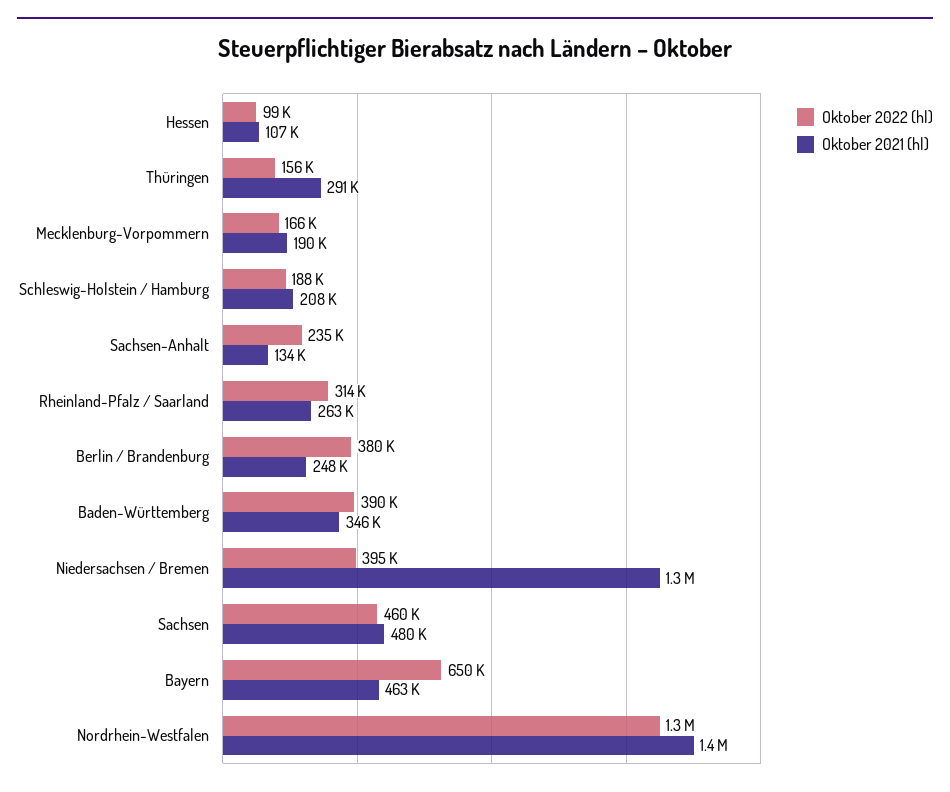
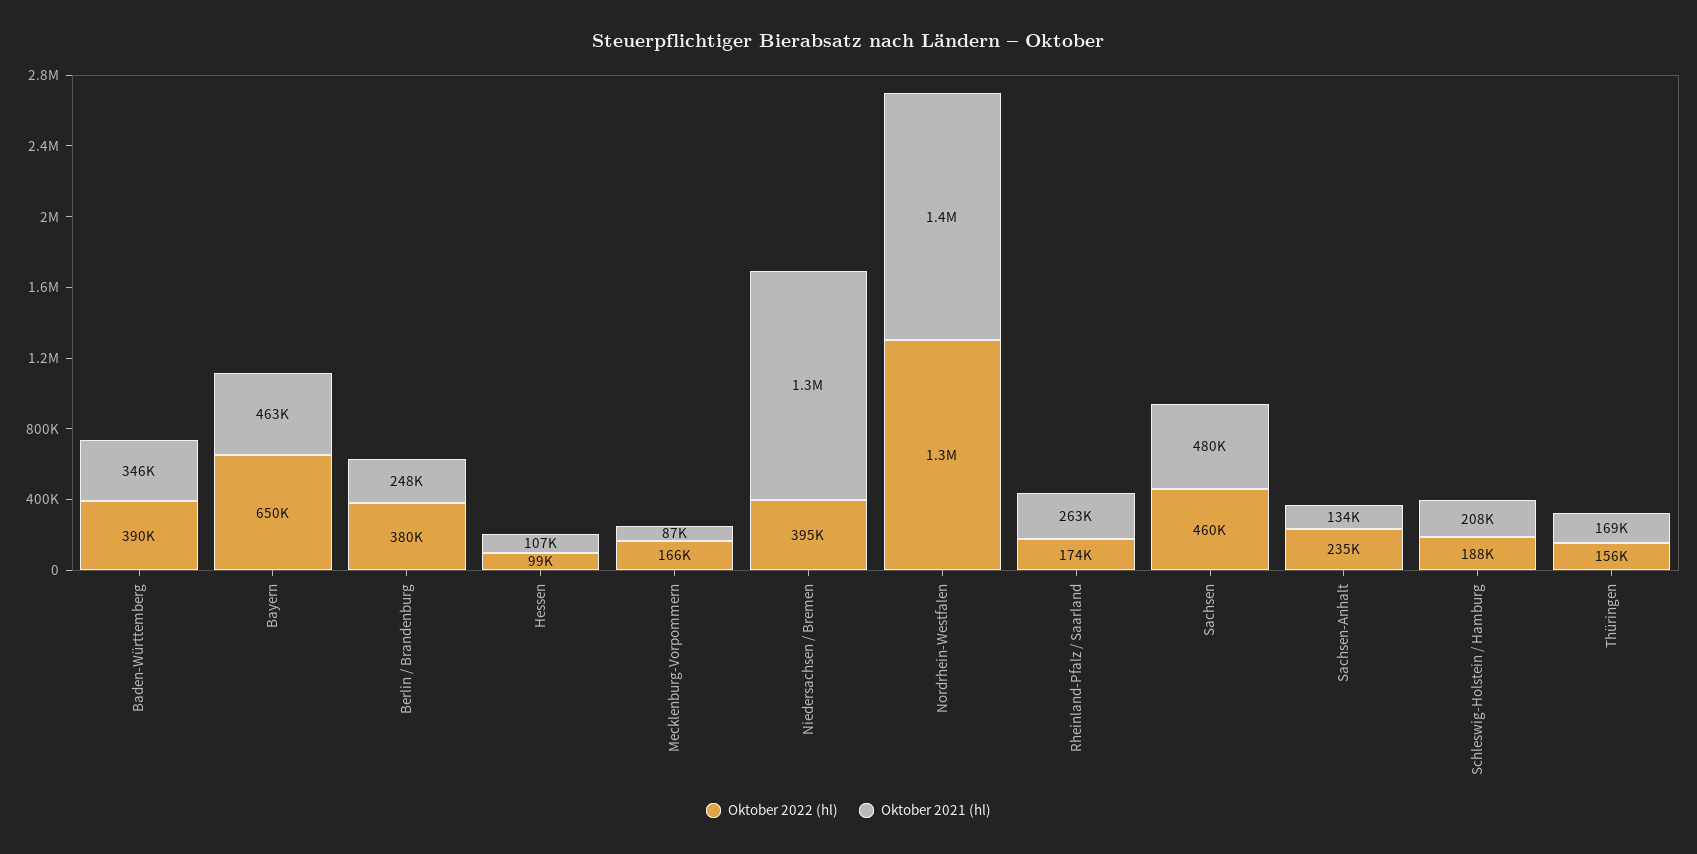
Oktober 2021 (hl), Thüringen: 291000 -> 169000
Oktober 2021 (hl), Mecklenburg-Vorpommern: 190000 -> 87000
Oktober 2022 (hl), Rheinland-Pfalz / Saarland: 314000 -> 174000

